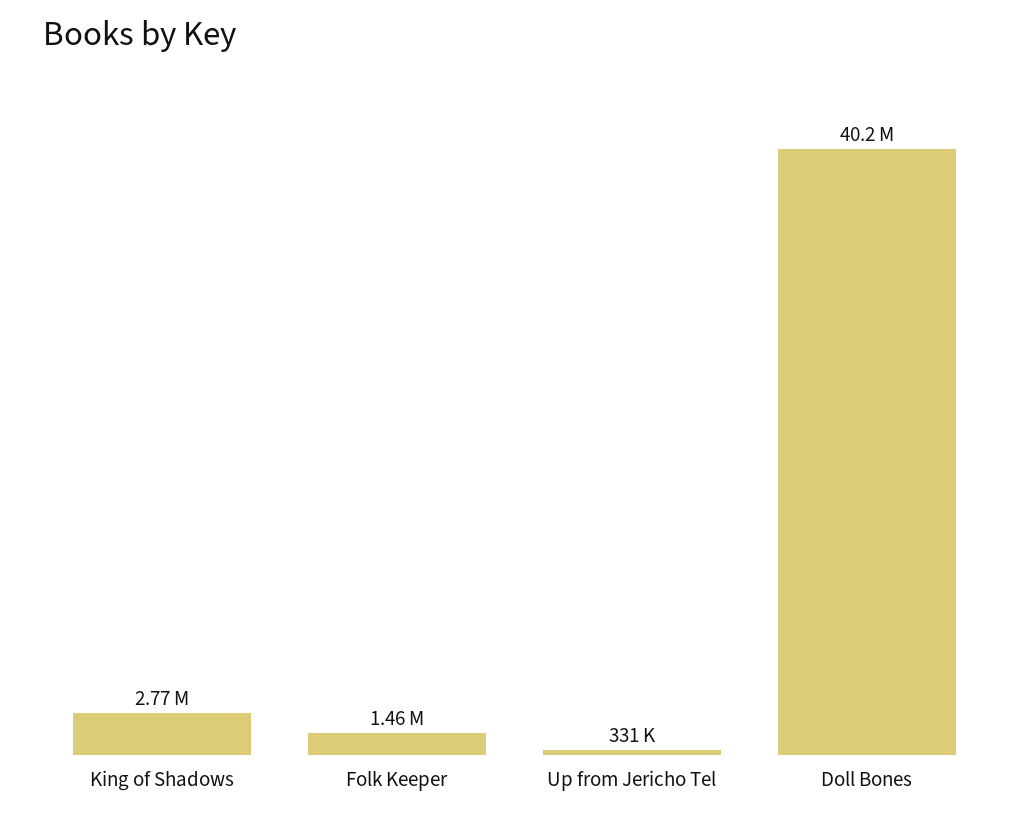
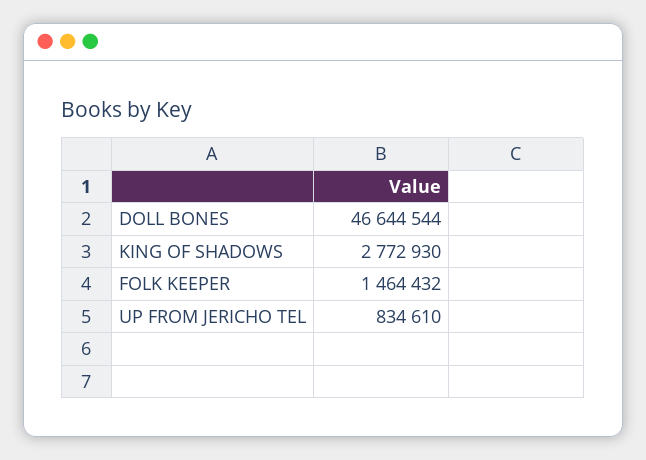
Up from Jericho Tel: 331000 -> 834610
Doll Bones: 40200000 -> 46644544

